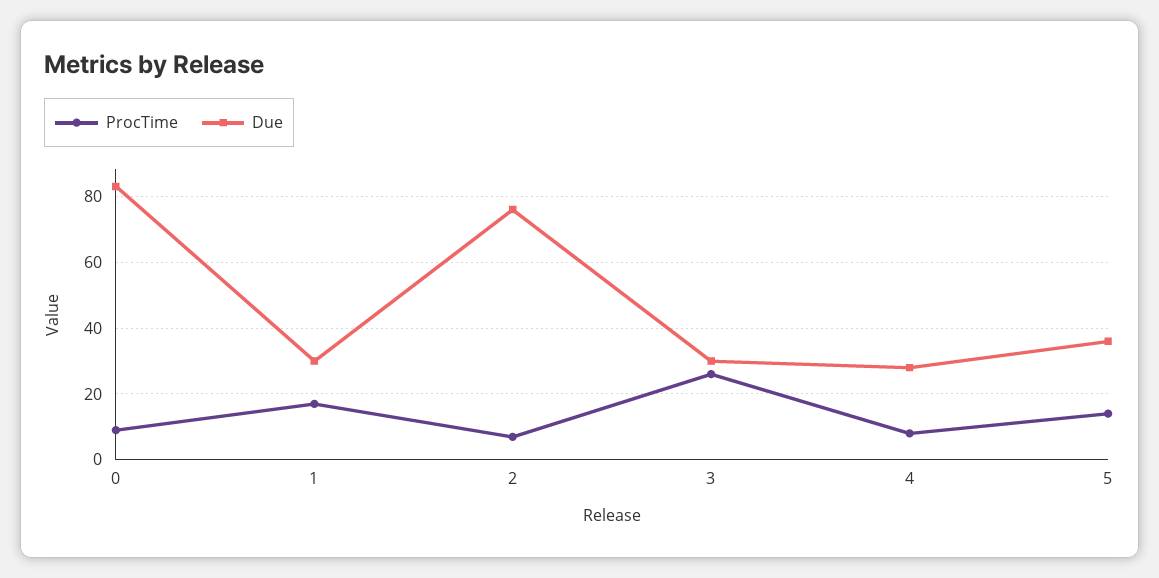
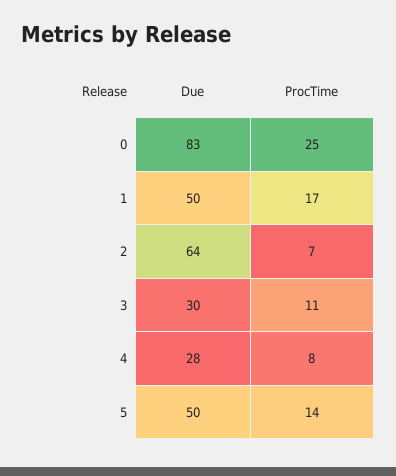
ProcTime, 0: 10 -> 25
Due, 1: 30 -> 50
Due, 2: 75 -> 64
ProcTime, 3: 25 -> 11
Due, 5: 35 -> 50

